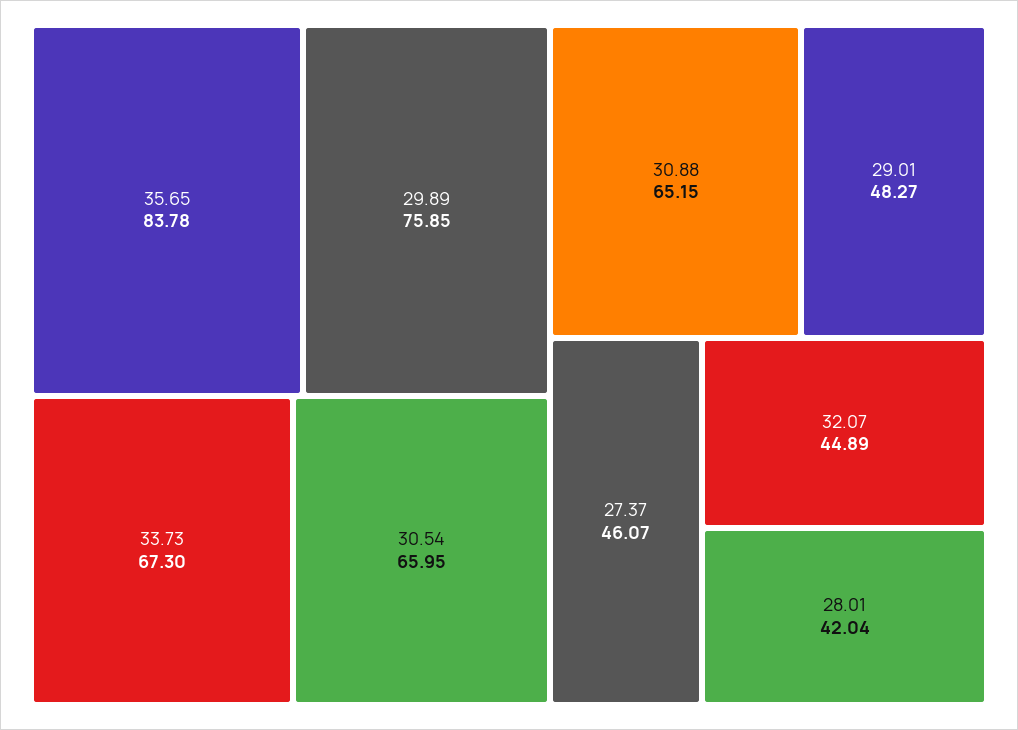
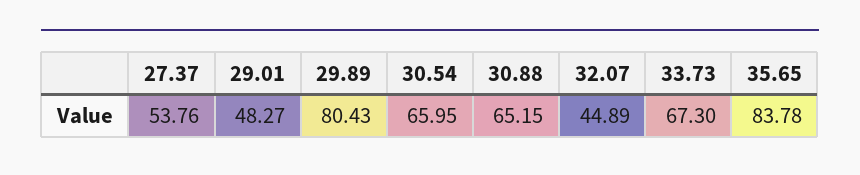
29.89: 75.85 -> 80.43
27.37: 46.07 -> 53.76
28.01: 42.04 -> none

